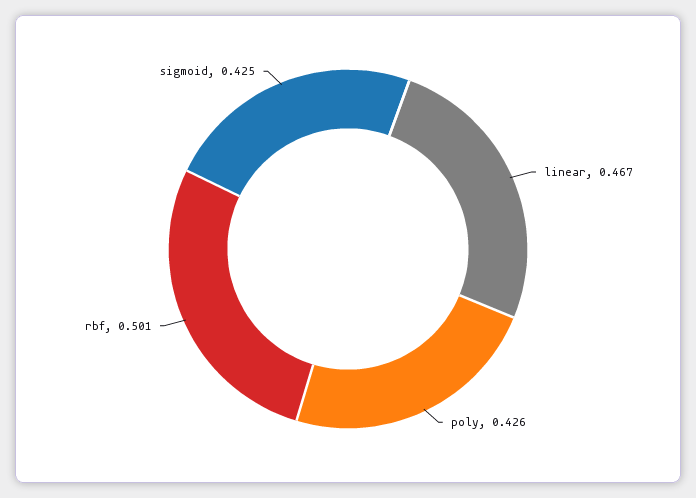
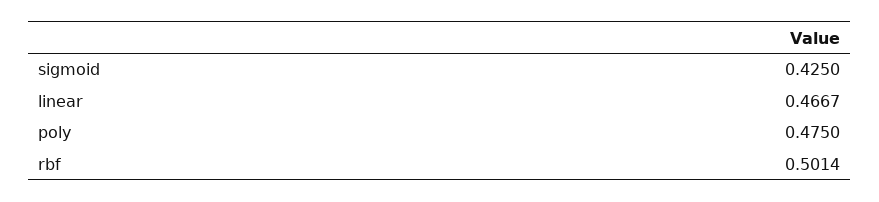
poly: 0.426 -> 0.475

